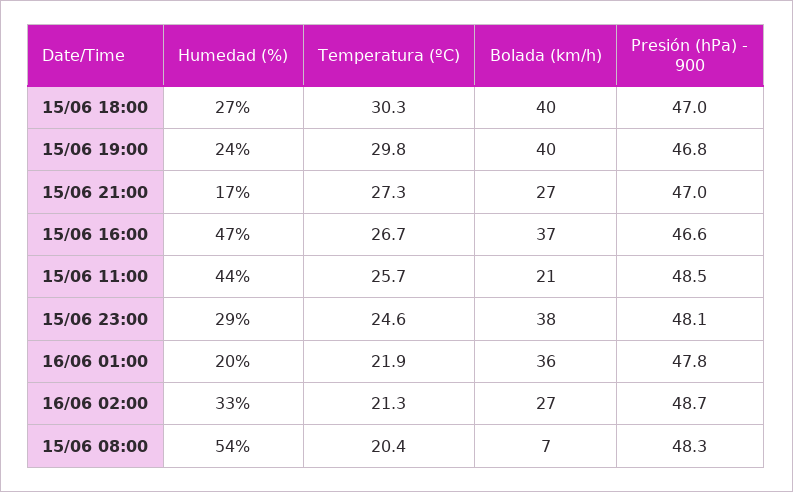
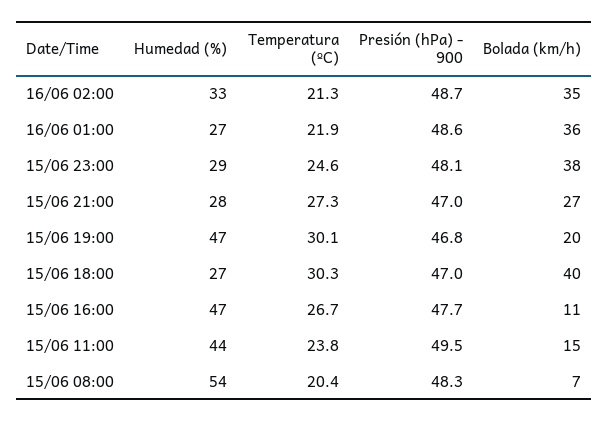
Humedad (%), 15/06 19:00: 24 -> 47
Temperatura (ºC), 15/06 19:00: 29.8 -> 30.1
Bolada (km/h), 15/06 19:00: 40 -> 20
Humedad (%), 15/06 21:00: 17 -> 28
Bolada (km/h), 15/06 16:00: 37 -> 11
Presión (hPa) - 900, 15/06 16:00: 46.6 -> 47.7
Temperatura (ºC), 15/06 11:00: 25.7 -> 23.8
Bolada (km/h), 15/06 11:00: 21 -> 15
Presión (hPa) - 900, 15/06 11:00: 48.5 -> 49.5
Humedad (%), 16/06 01:00: 20 -> 27
Presión (hPa) - 900, 16/06 01:00: 47.8 -> 48.6
Bolada (km/h), 16/06 02:00: 27 -> 35

